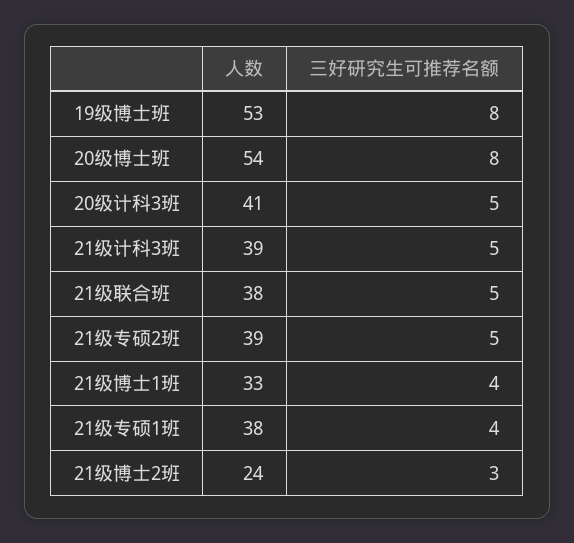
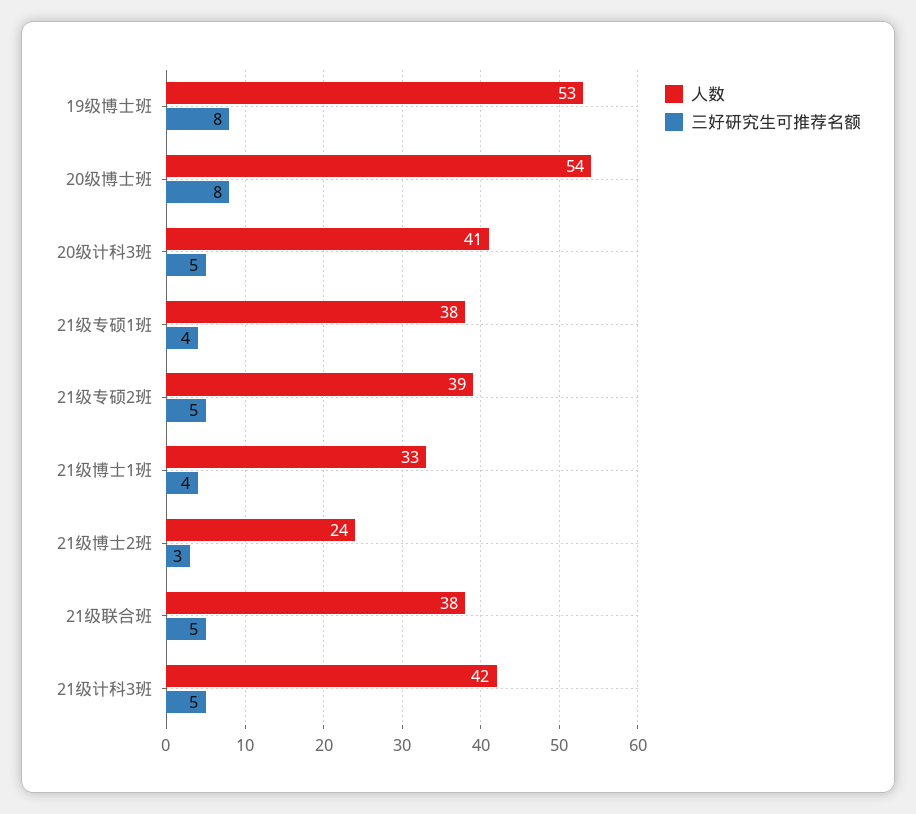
人数, 21级计科3班: 39 -> 42

